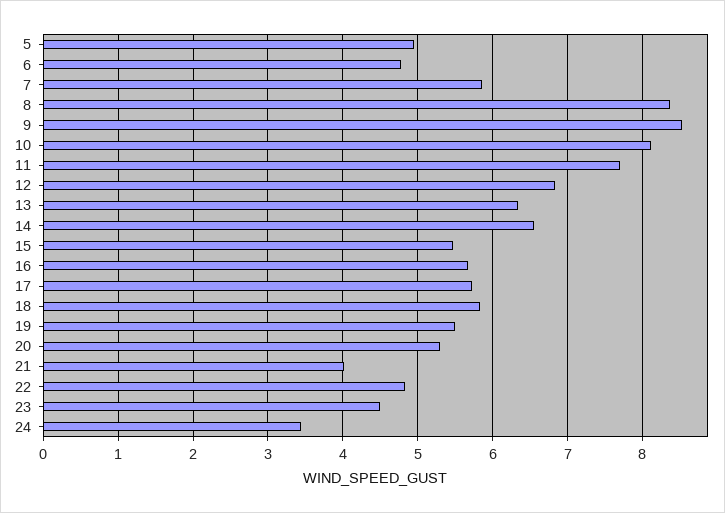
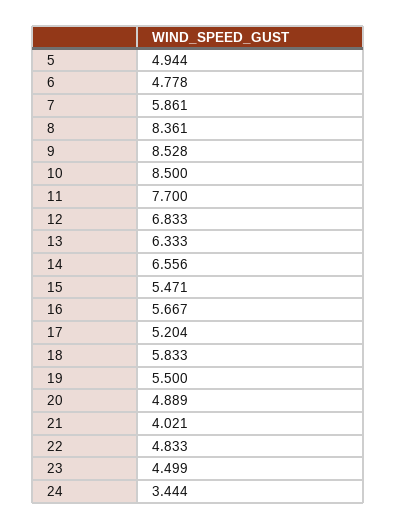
10: 8.1 -> 8.5
17: 5.7 -> 5.204
20: 5.3 -> 4.889

